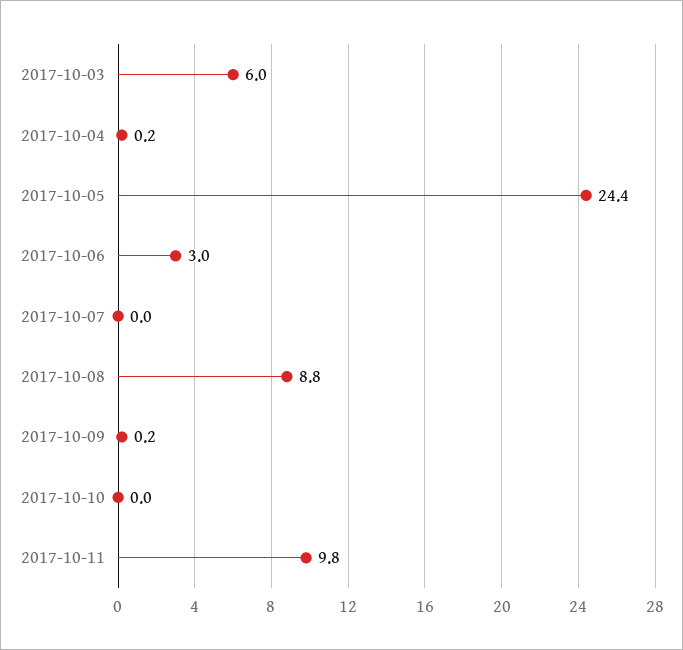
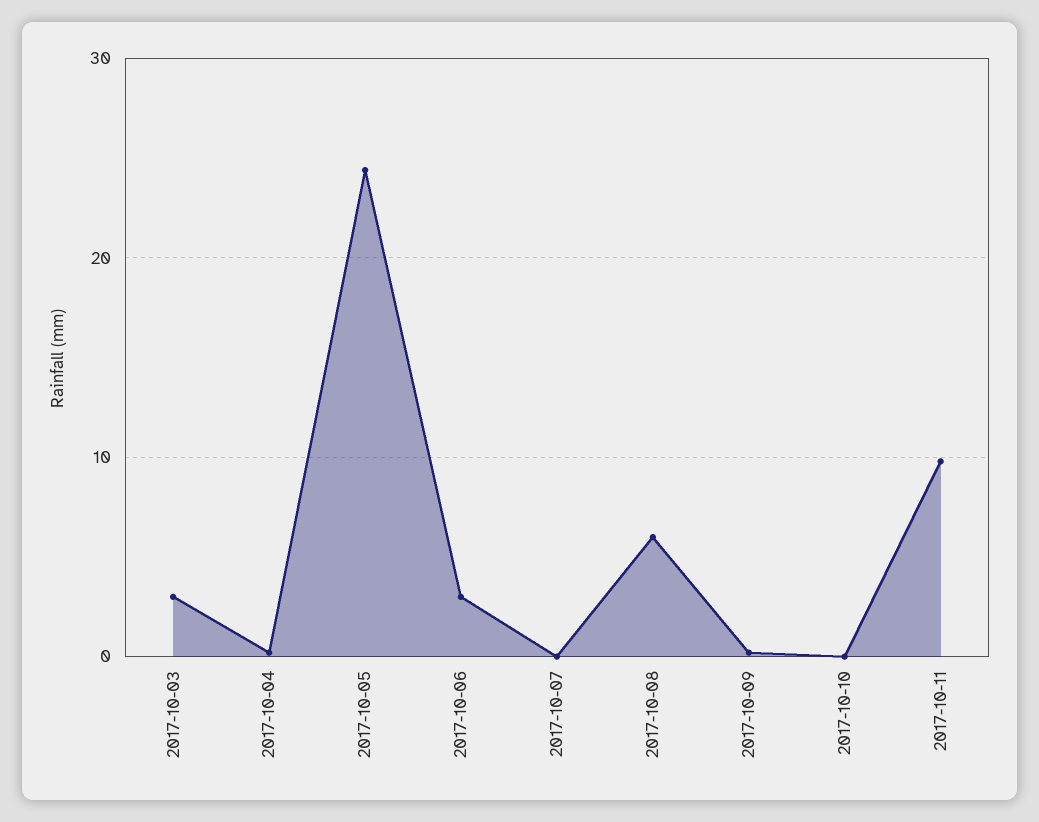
2017-10-03: 6 -> 3
2017-10-08: 8.8 -> 6

